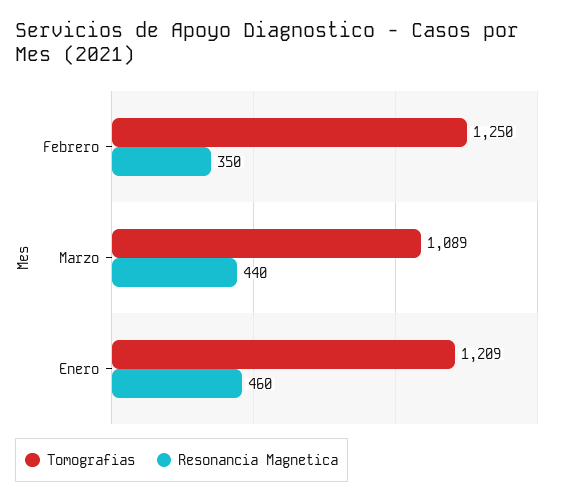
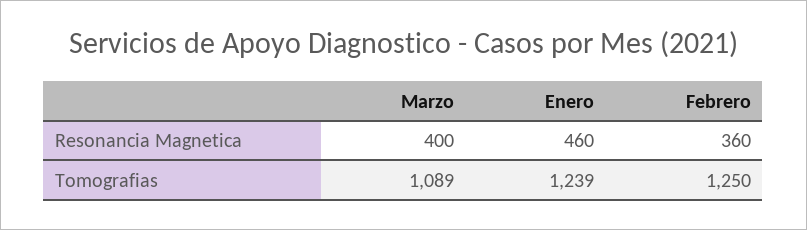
Resonancia Magnetica, Febrero: 350 -> 360
Resonancia Magnetica, Marzo: 440 -> 400
Tomografias, Enero: 1209 -> 1239

